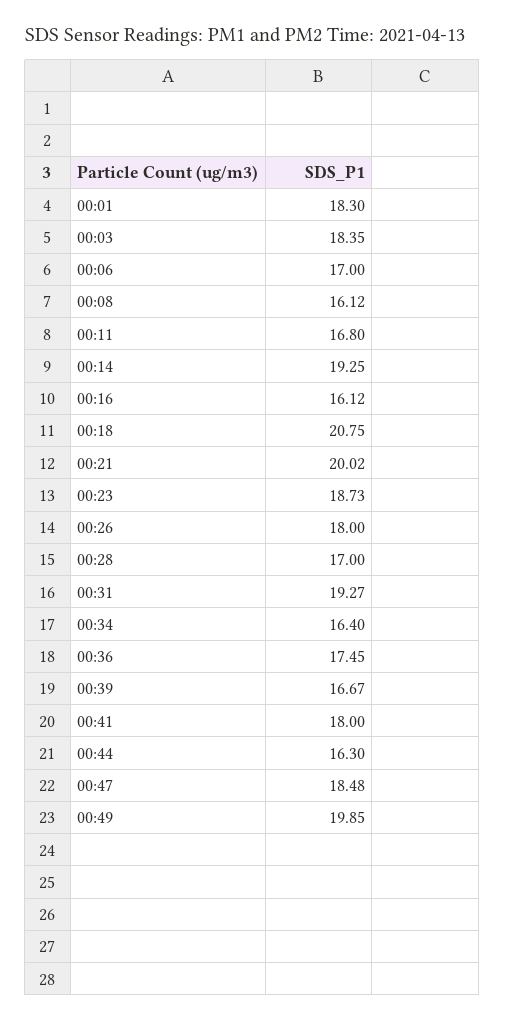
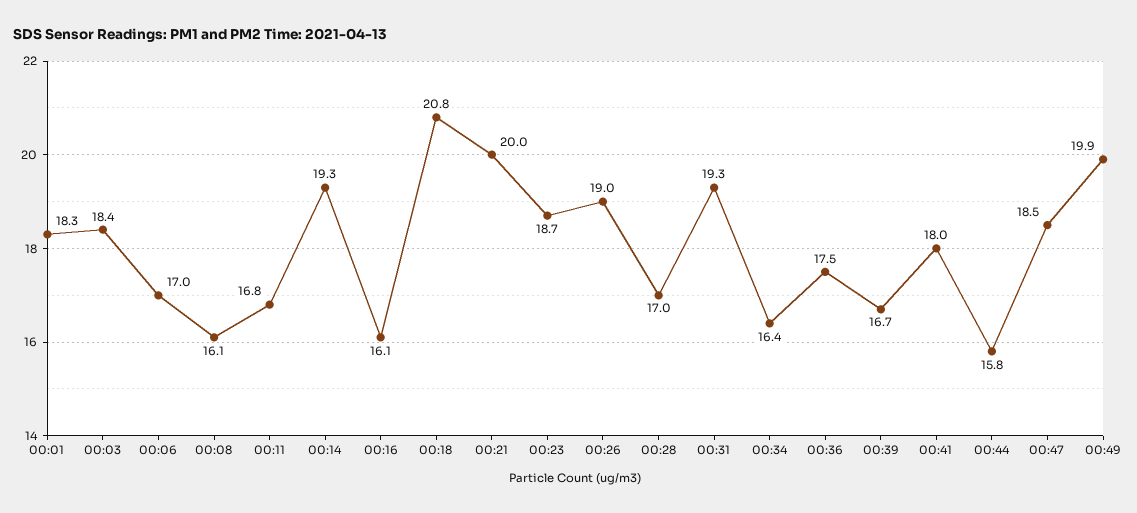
00:26: 18 -> 19
00:44: 16.3 -> 15.8

